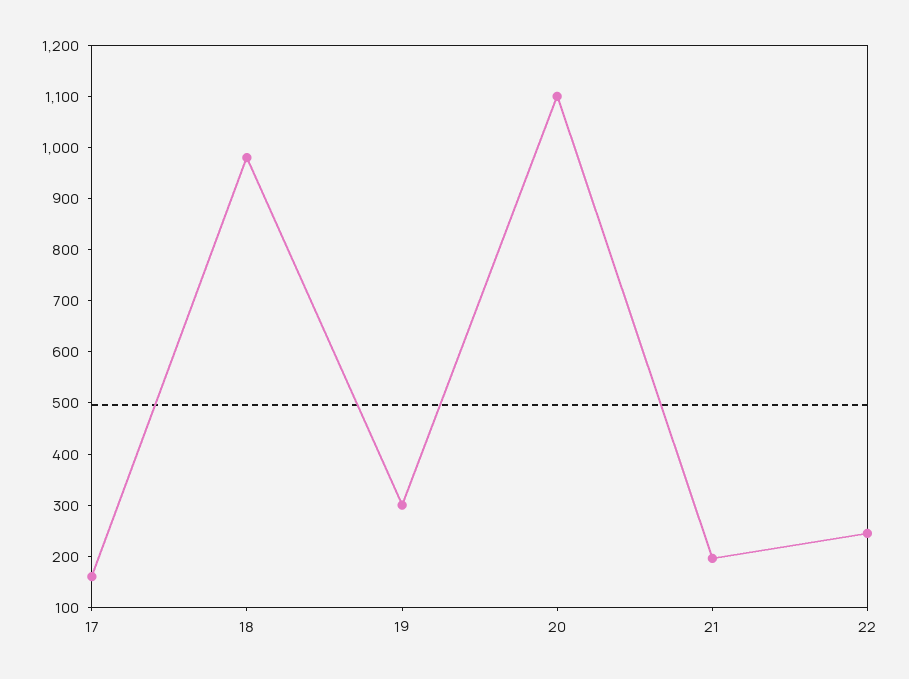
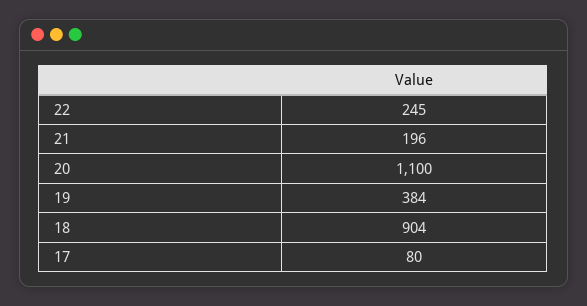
17: 160 -> 80
18: 980 -> 904
19: 300 -> 384

